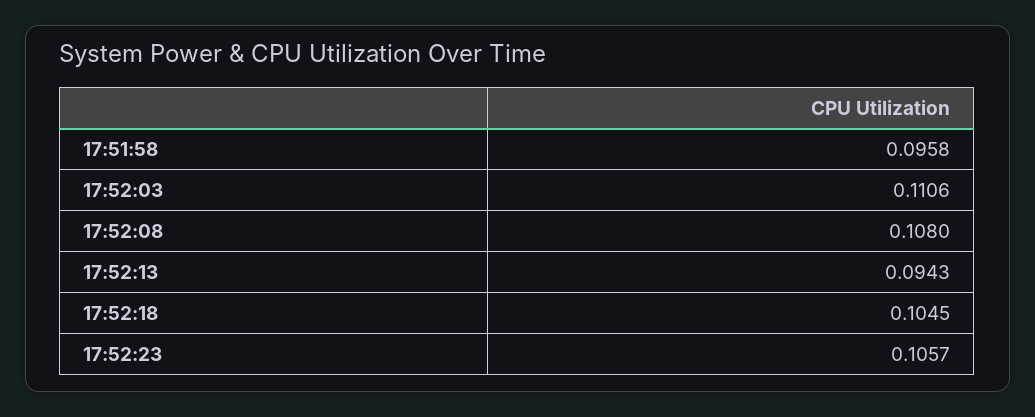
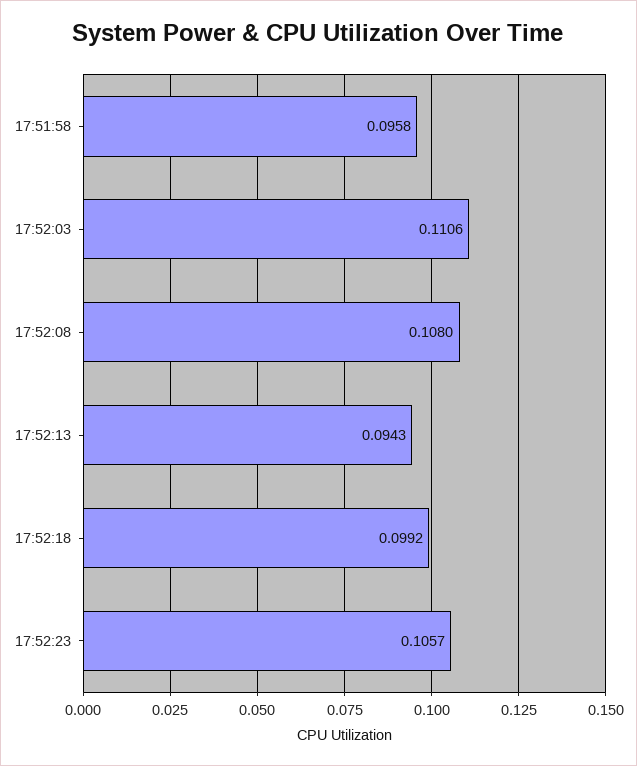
17:52:18: 0.1045 -> 0.0992

